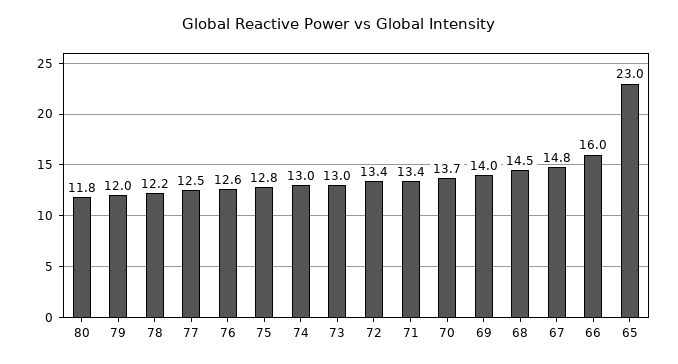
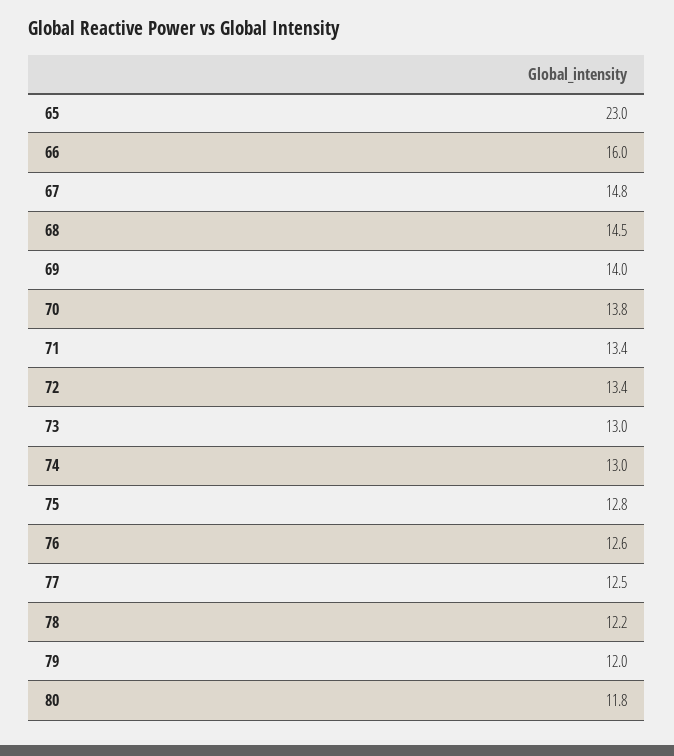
70: 13.7 -> 13.8

